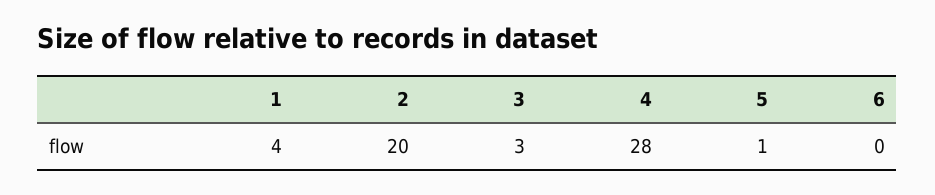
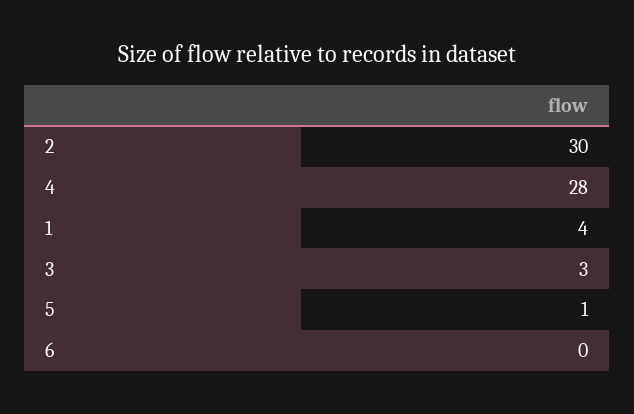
2: 20 -> 30

